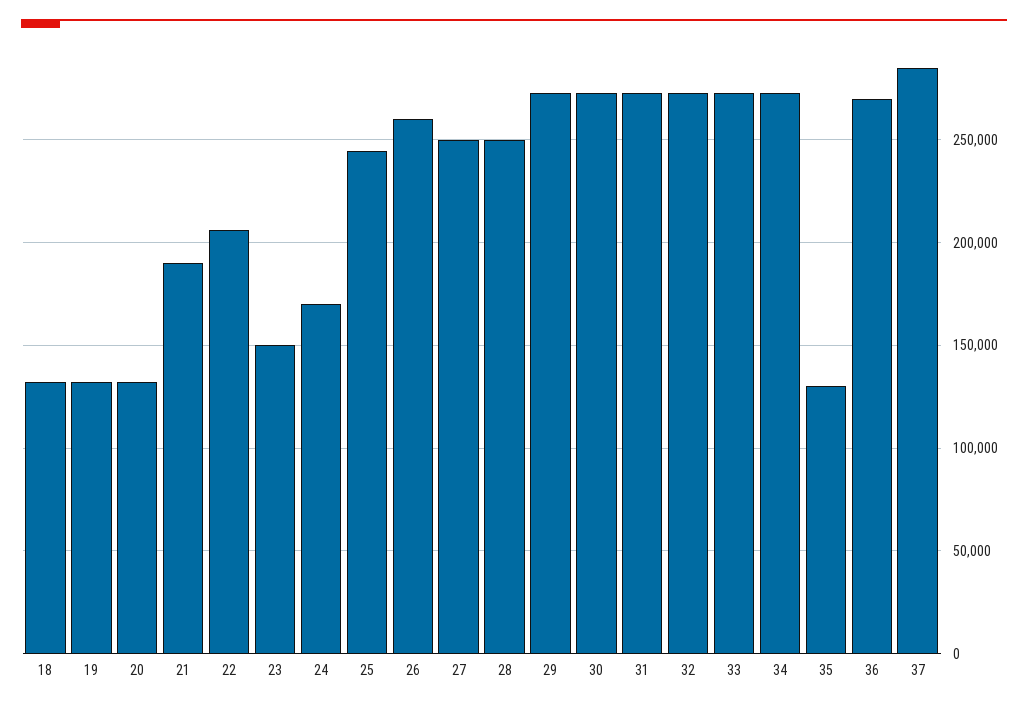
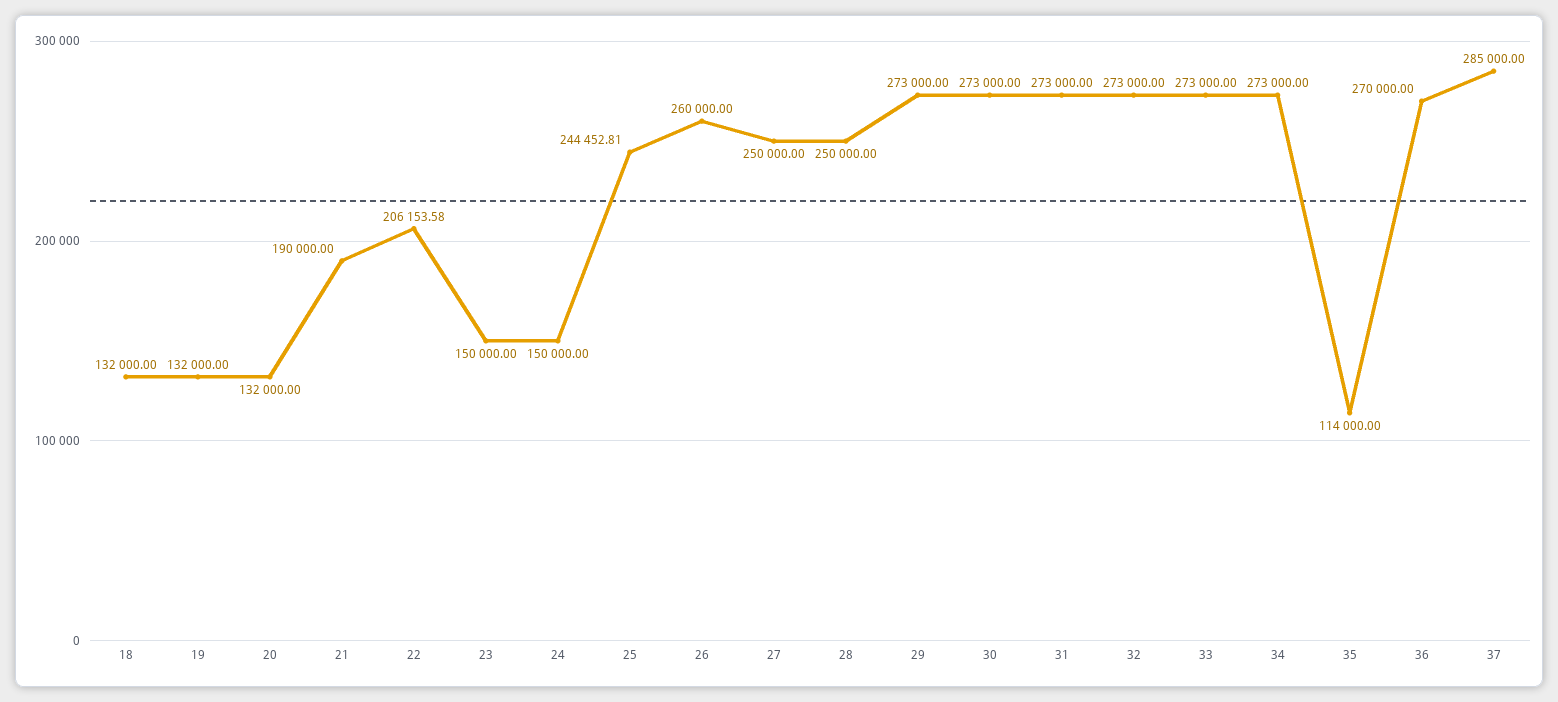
24: 170000 -> 150000
35: 130000 -> 114000

